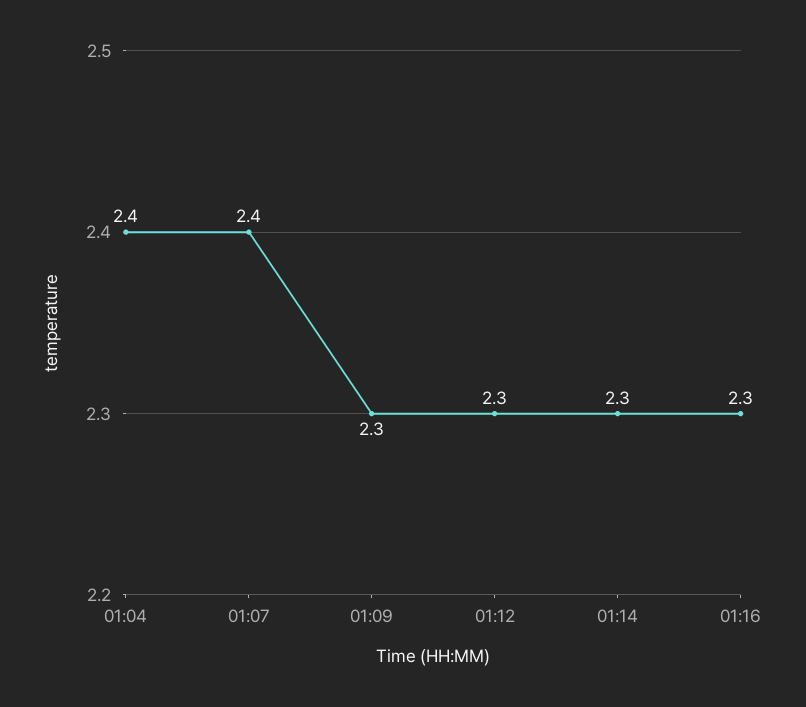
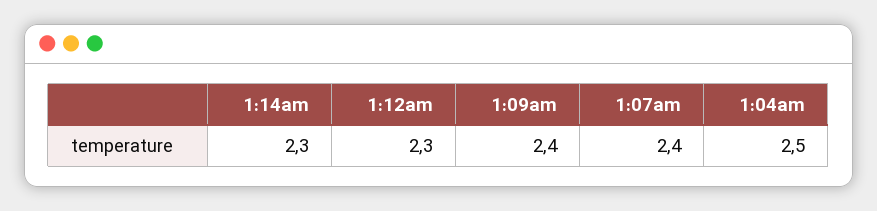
01:04: 2.4 -> 2.5
01:09: 2.3 -> 2.4
01:16: 2.3 -> none

